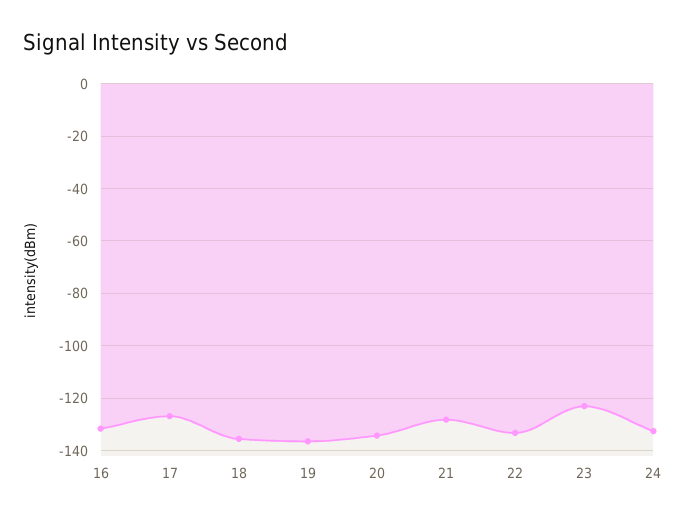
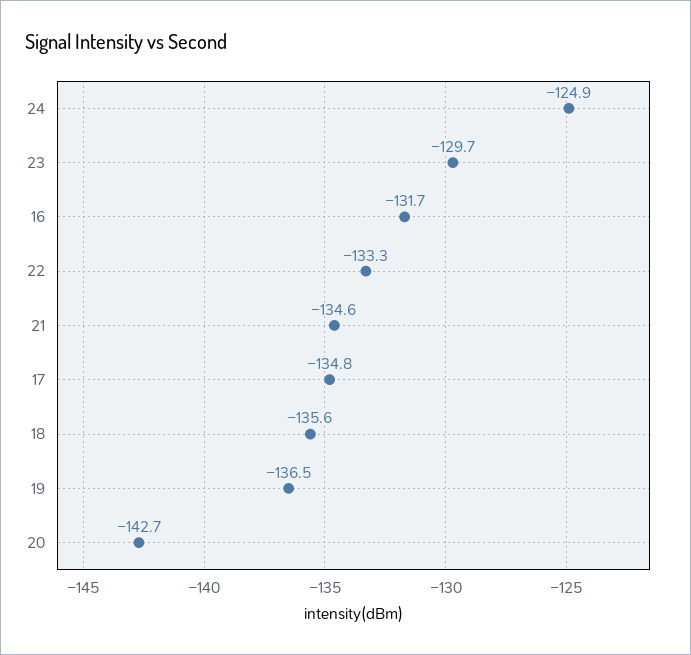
17: -127.5 -> -134.8
20: -135 -> -142.7
21: -127.5 -> -134.6
23: -122.5 -> -129.7
24: -132.5 -> -124.9

